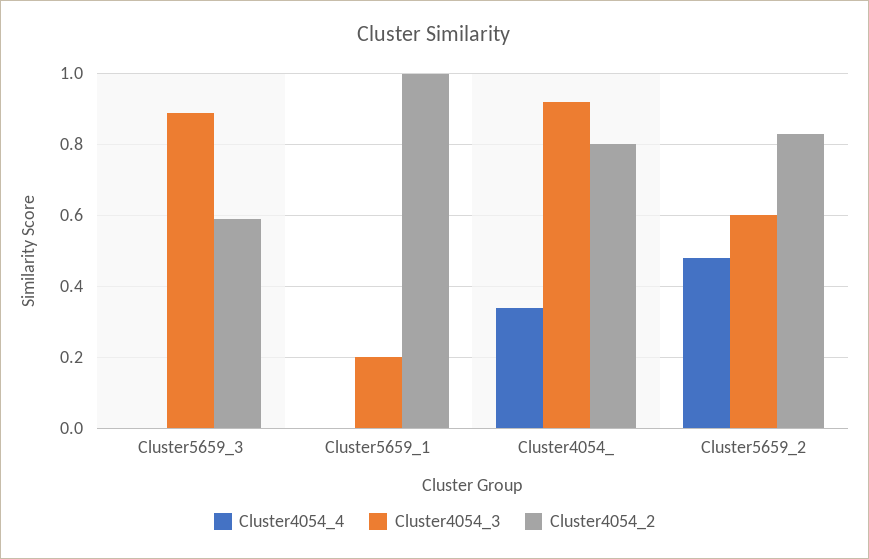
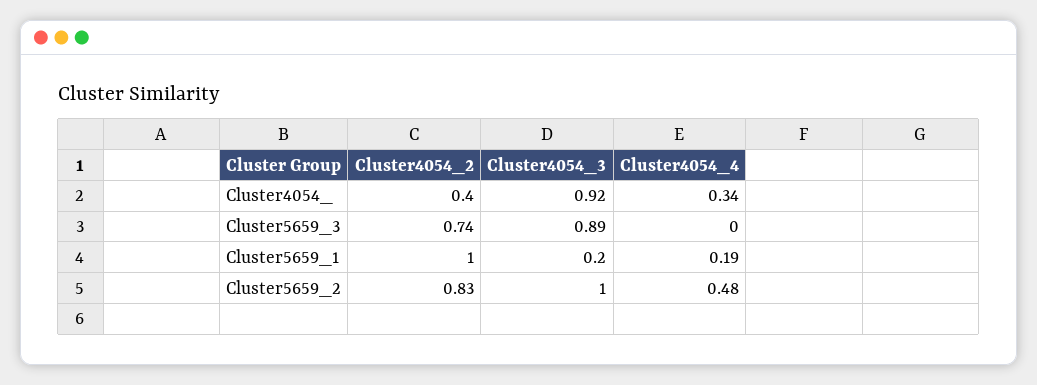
Cluster4054_2, Cluster5659_3: 0.6 -> 0.74
Cluster4054_4, Cluster5659_1: 0 -> 0.19
Cluster4054_2, Cluster4054_: 0.8 -> 0.4
Cluster4054_3, Cluster5659_2: 0.6 -> 1

